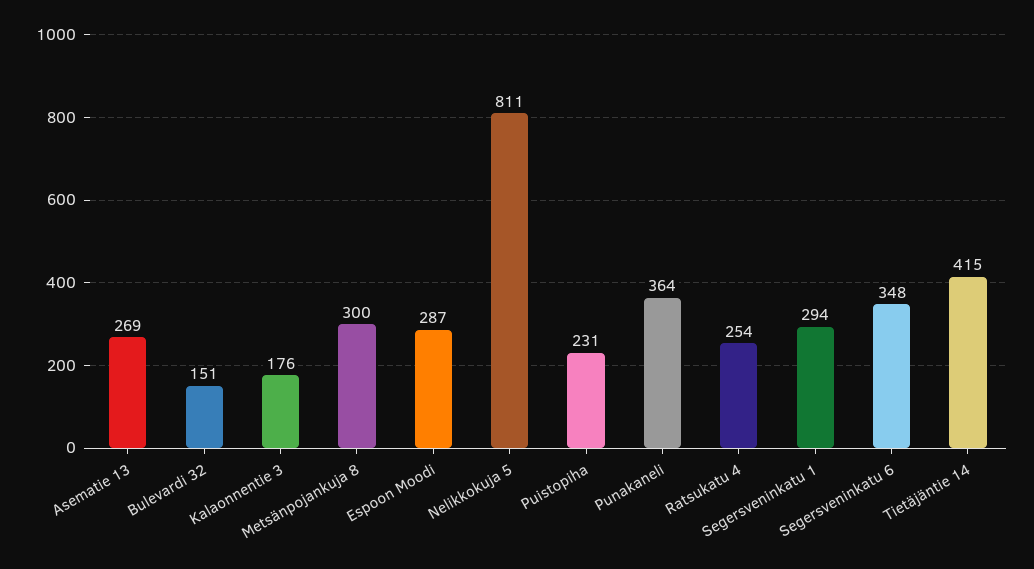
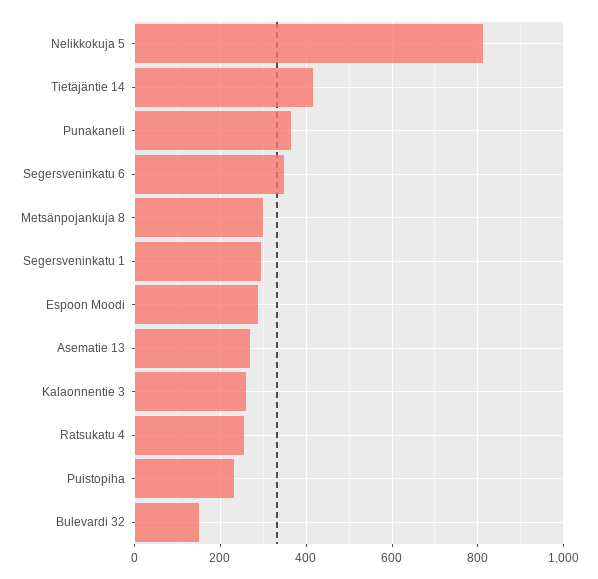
Kalaonnentie 3: 176 -> 260

